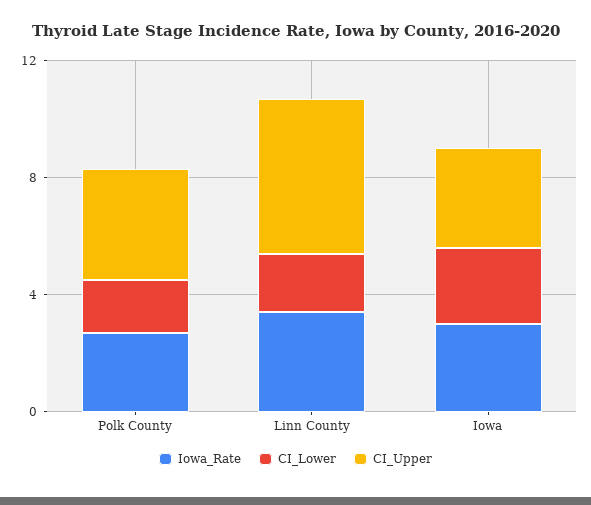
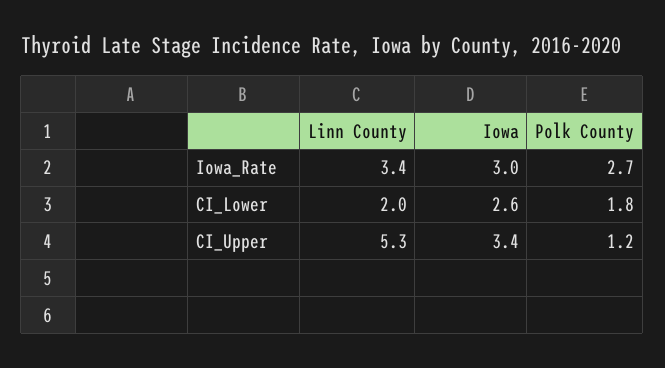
CI_Upper, Polk County: 4 -> 1.2

